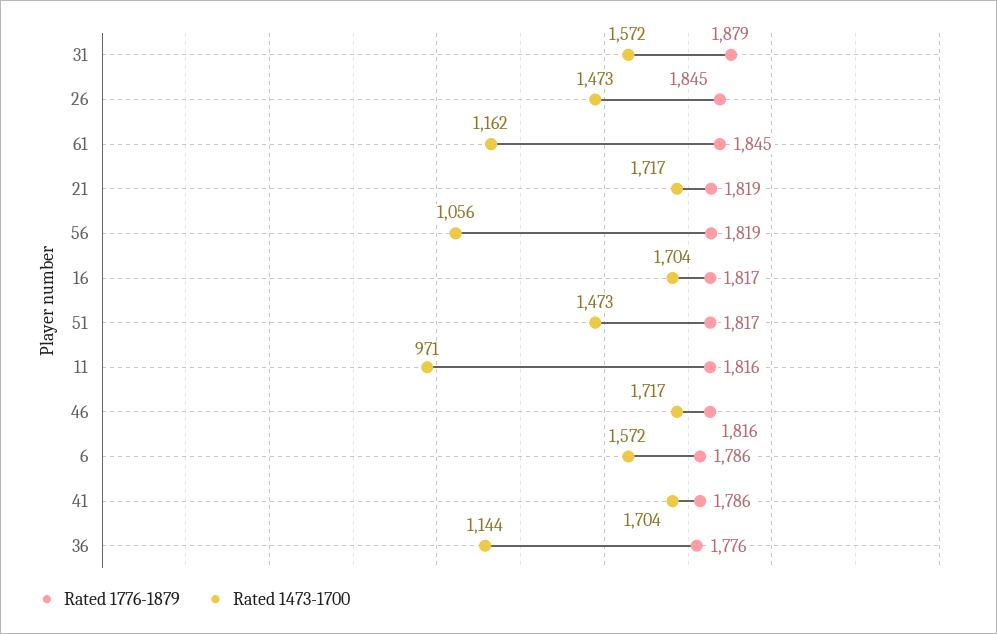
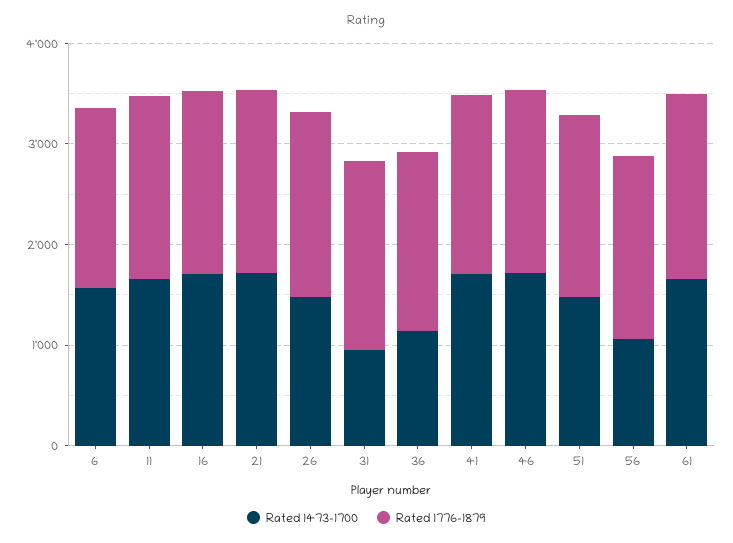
Rated 1473-1700, 31: 1572 -> 1000
Rated 1473-1700, 61: 1162 -> 1600
Rated 1473-1700, 11: 971 -> 1600

